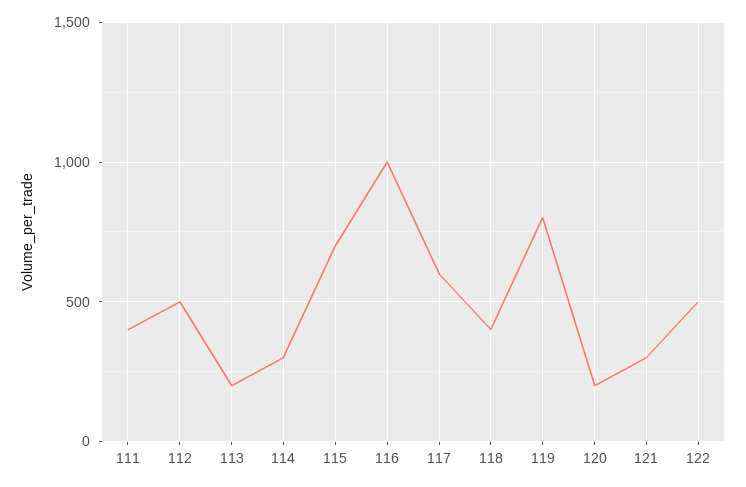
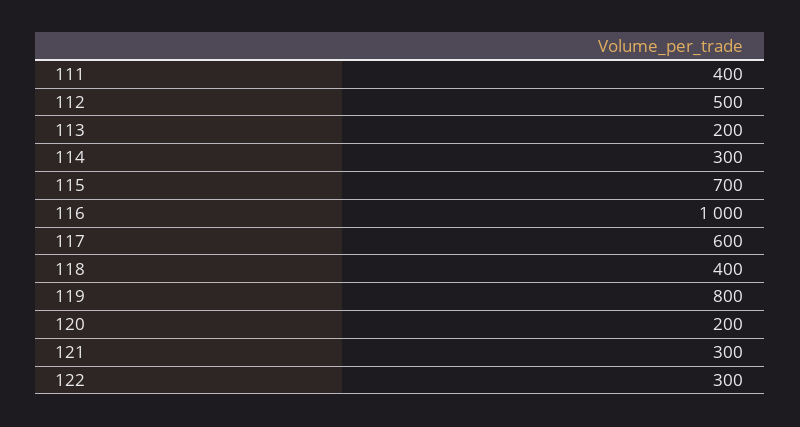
122: 500 -> 300

